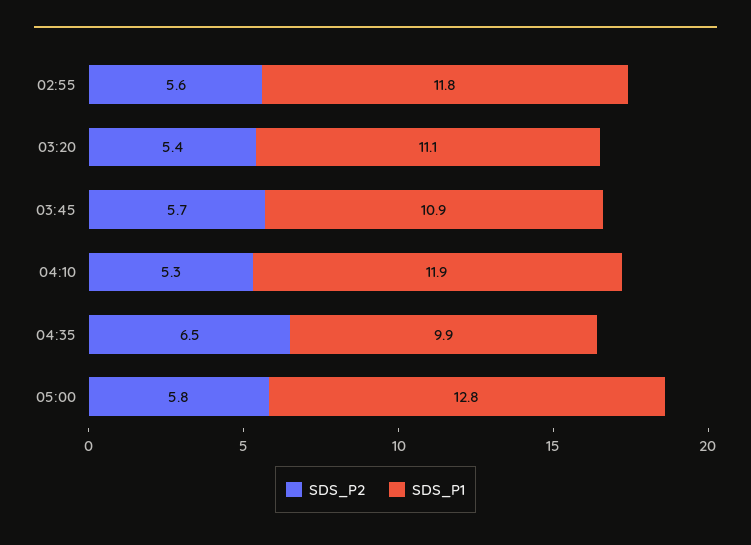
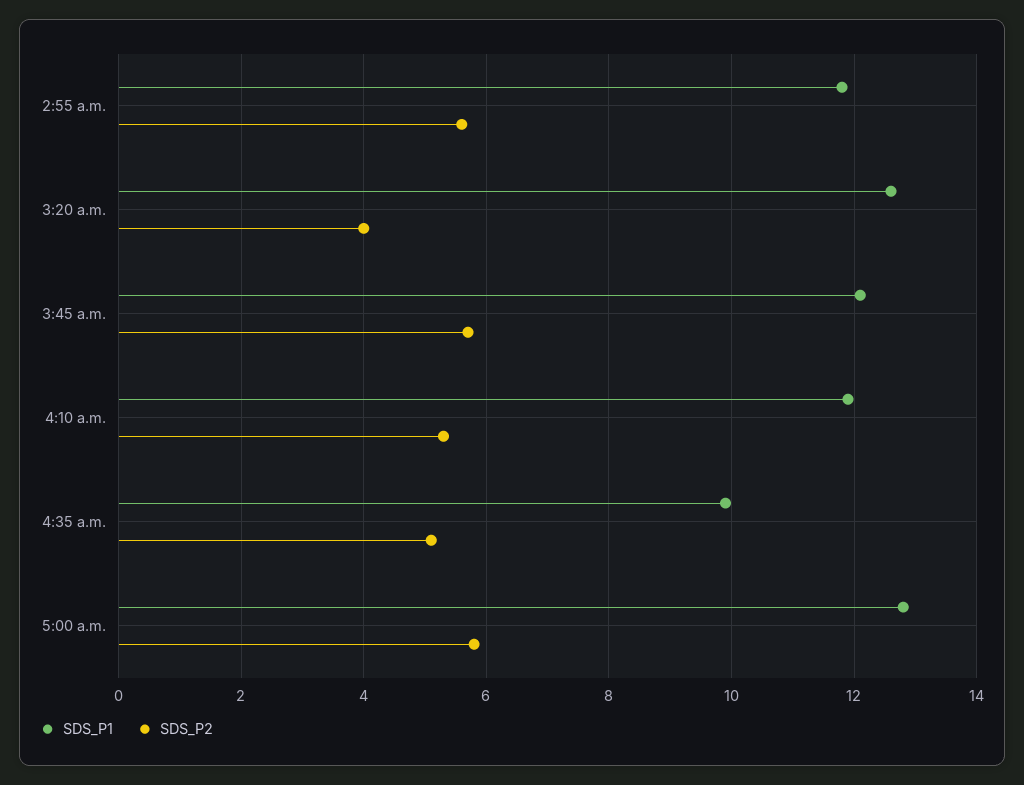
SDS_P2, 03:20: 5.4 -> 4
SDS_P1, 03:20: 11.1 -> 12.5
SDS_P1, 03:45: 10.9 -> 12
SDS_P2, 04:35: 6.5 -> 5

